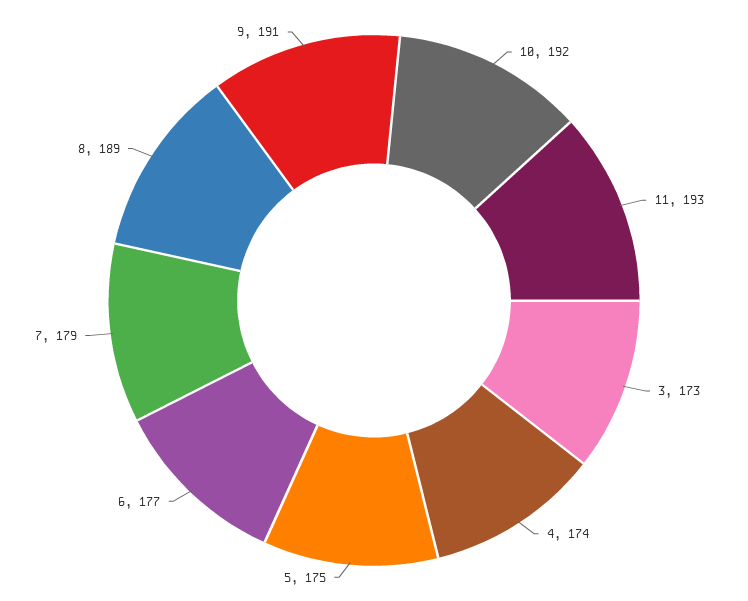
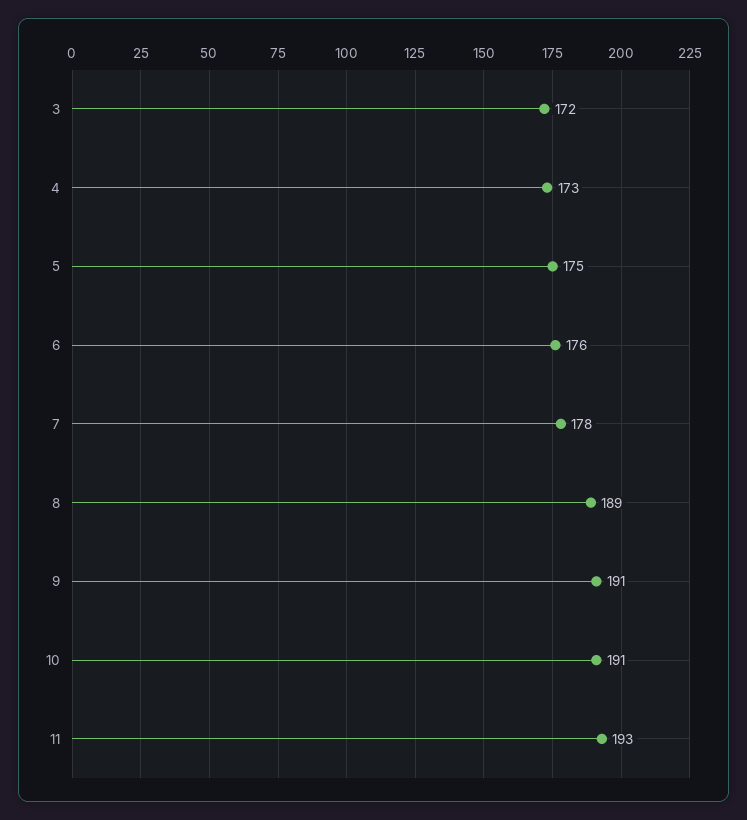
10: 192 -> 191
3: 173 -> 172
4: 174 -> 173
6: 177 -> 176
7: 179 -> 178

